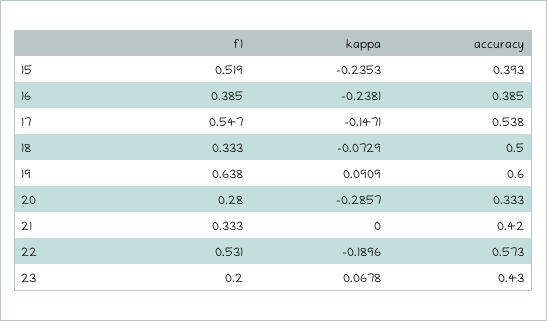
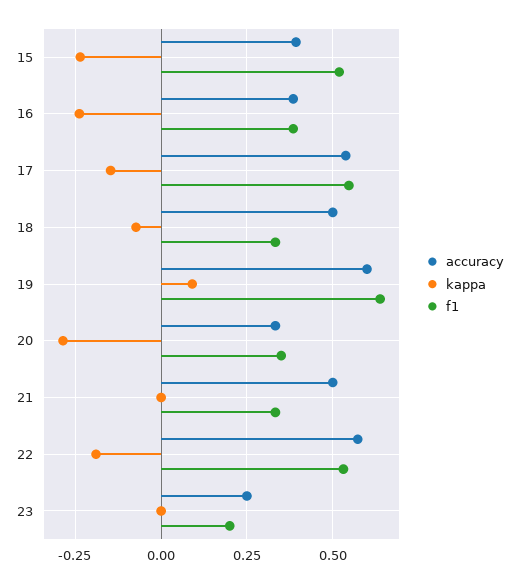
f1, 20: 0.28 -> 0.35
accuracy, 21: 0.42 -> 0.5
kappa, 23: 0.0678 -> 0
accuracy, 23: 0.43 -> 0.25

